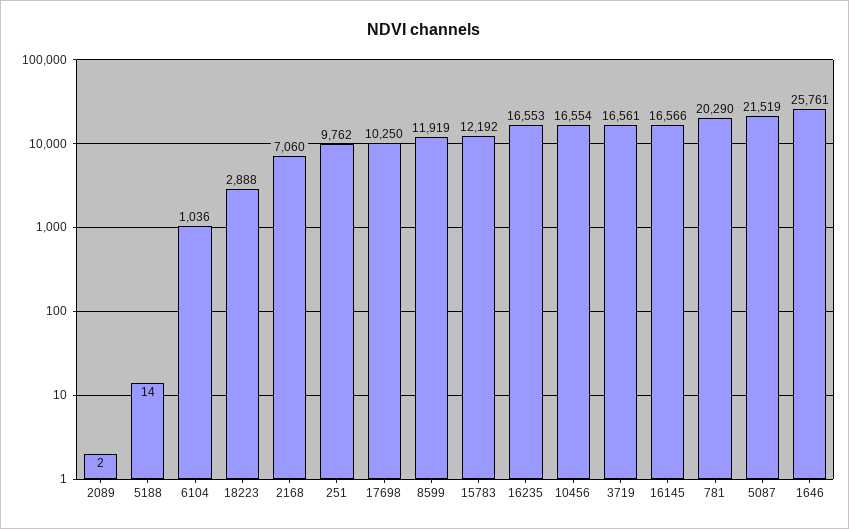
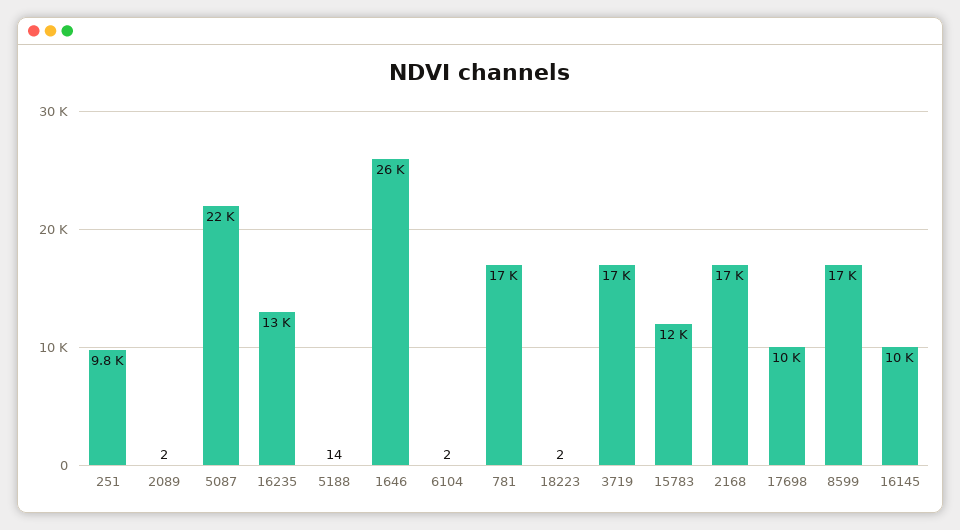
6104: 1036 -> 2
18223: 2888 -> 2
2168: 7060 -> 17000
8599: 11919 -> 17000
16235: 16553 -> 13000
10456: 16554 -> none
16145: 16566 -> 10000
781: 20290 -> 17000

